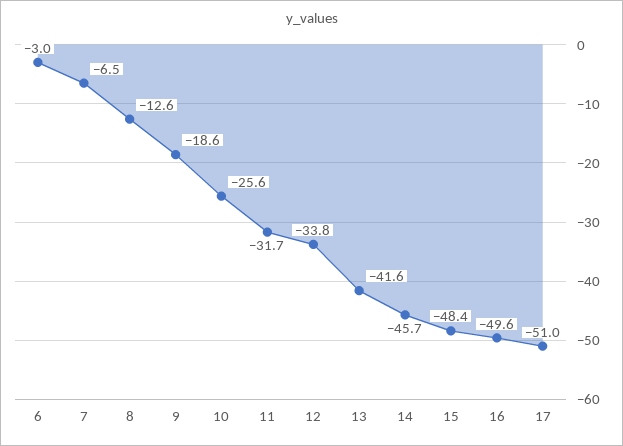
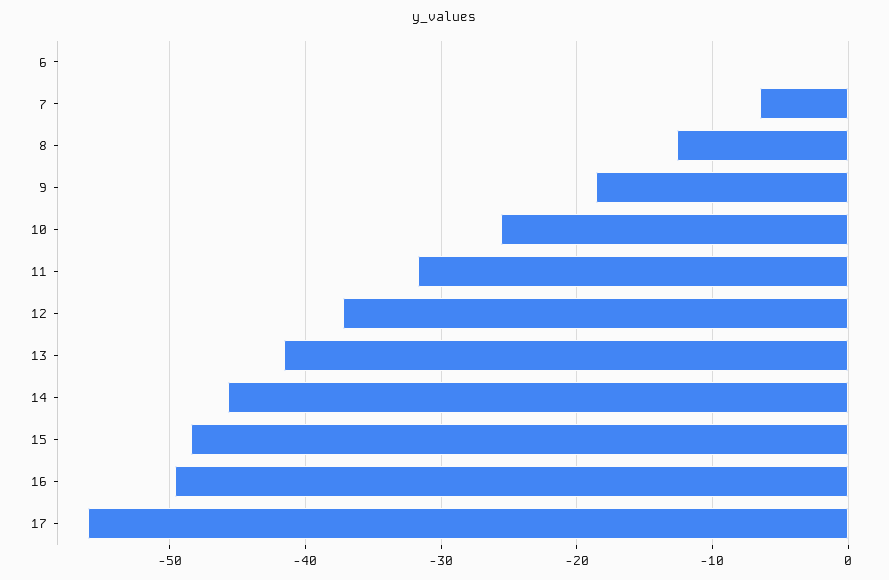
6: -3 -> 0
12: -33.8 -> -37
17: -51 -> -56

